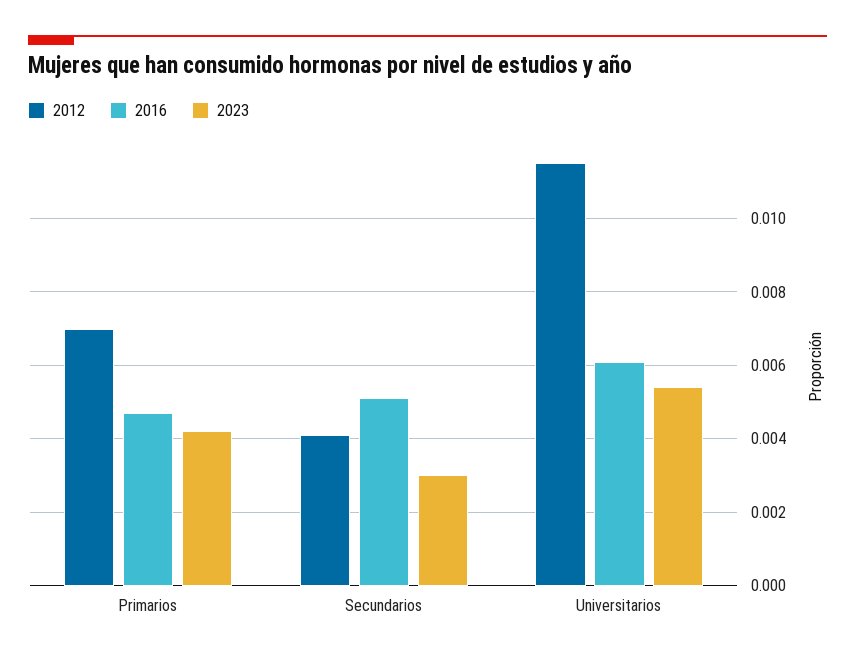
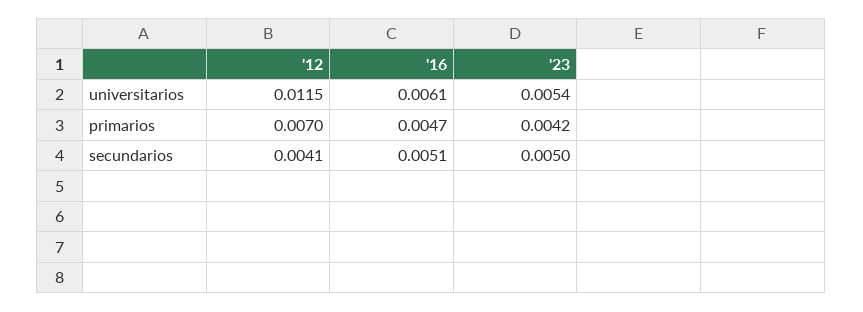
2023, Secundarios: 0.003 -> 0.005

